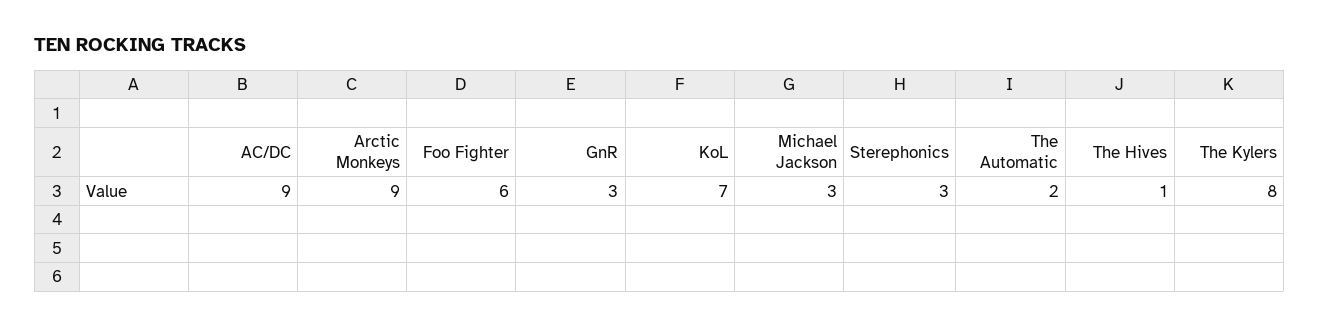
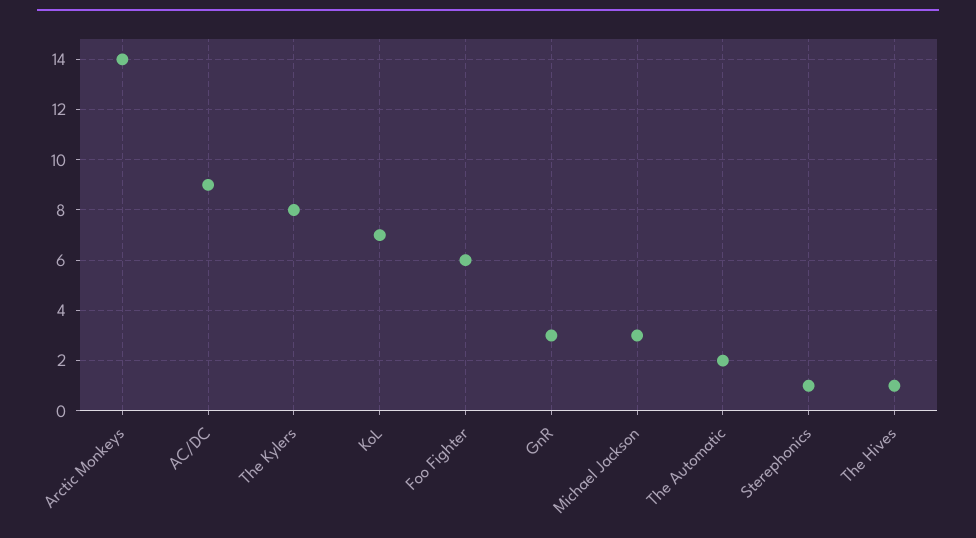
Arctic Monkeys: 9 -> 14
Sterephonics: 3 -> 1

